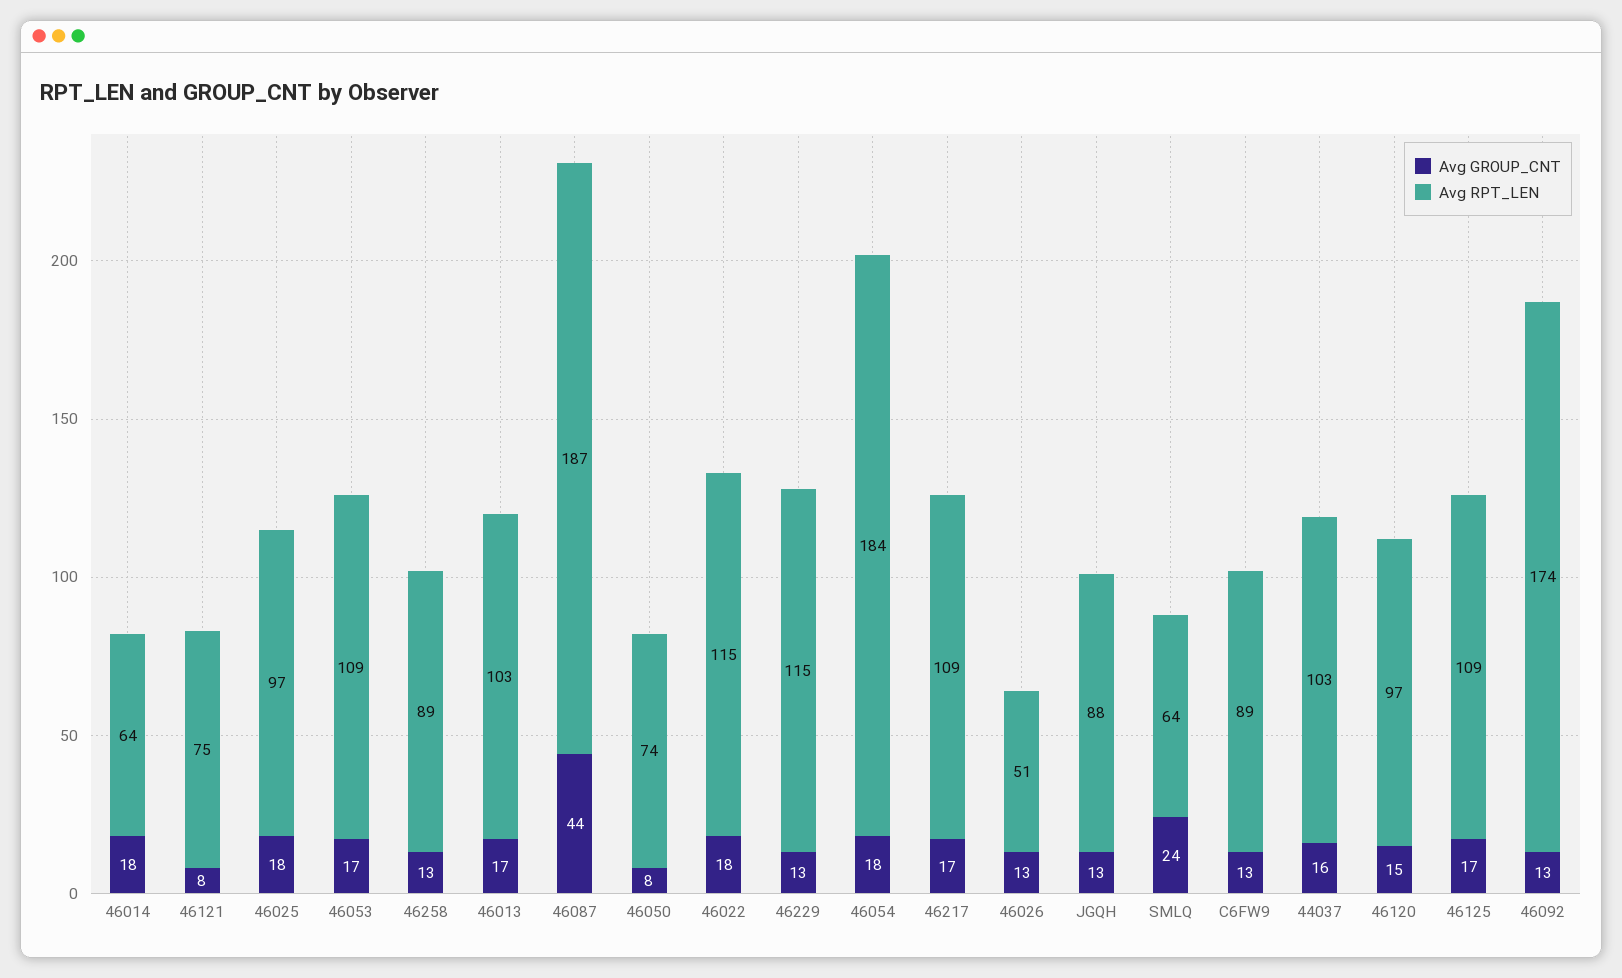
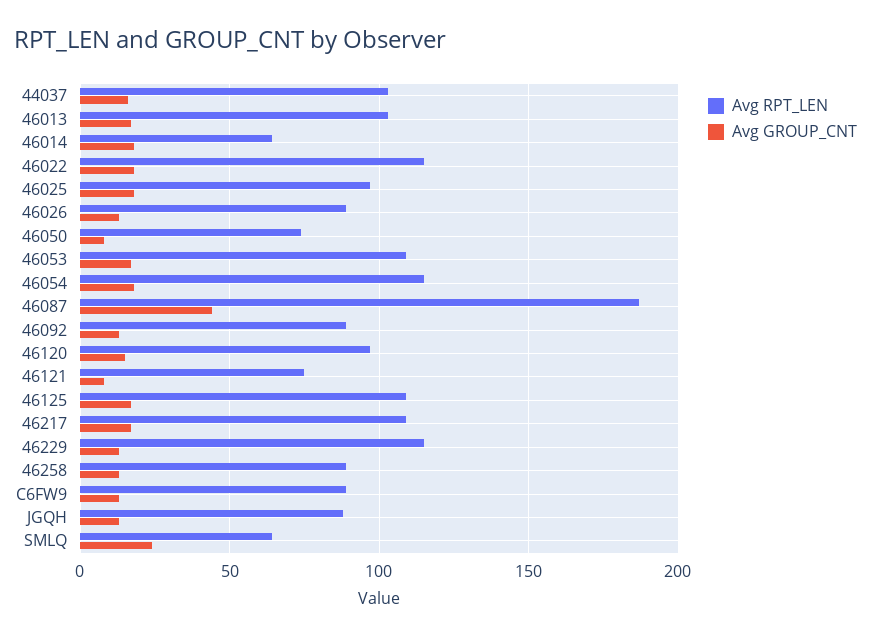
Avg RPT_LEN, 46054: 184 -> 115
Avg RPT_LEN, 46026: 51 -> 90
Avg RPT_LEN, 46092: 174 -> 90

